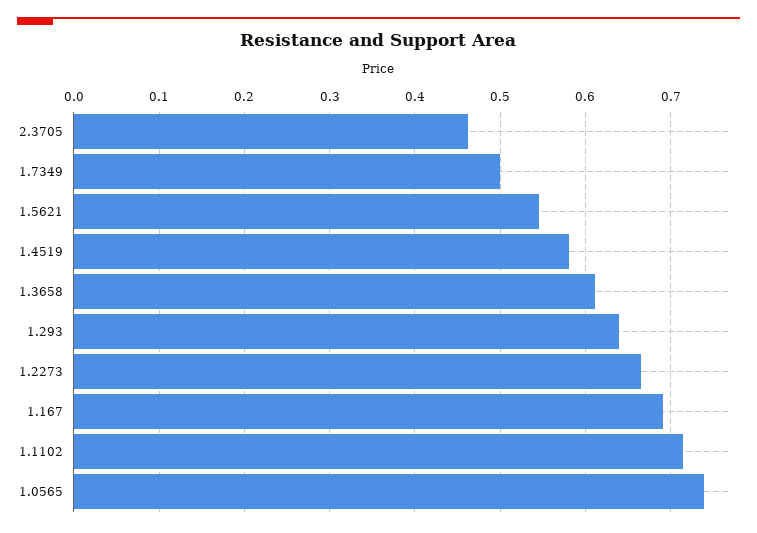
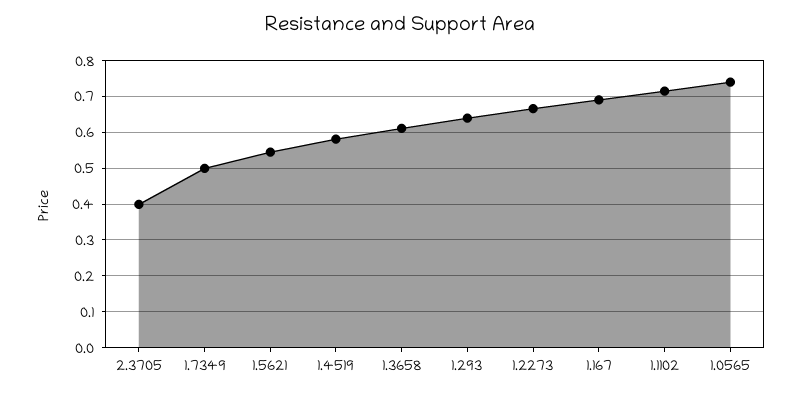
2.3705: 0.46 -> 0.4

